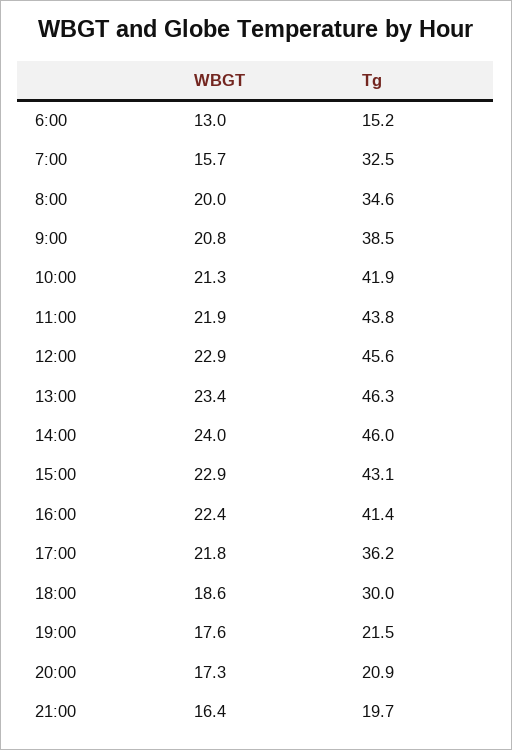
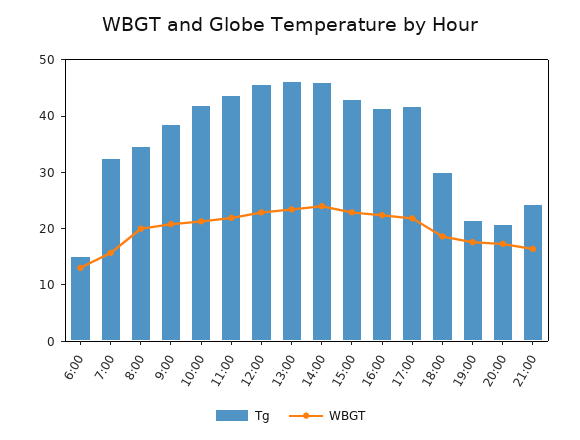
Tg, 17:00: 36.2 -> 42
Tg, 21:00: 19.7 -> 24

